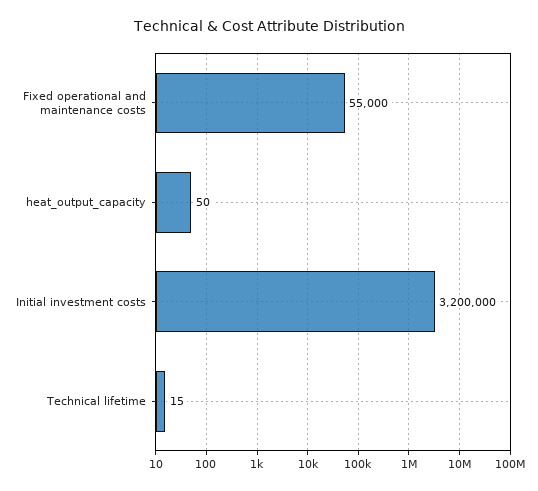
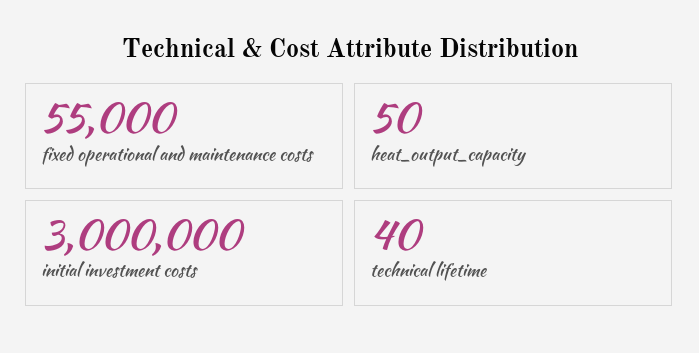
Initial investment costs: 3200000 -> 3000000
Technical lifetime: 15 -> 40

